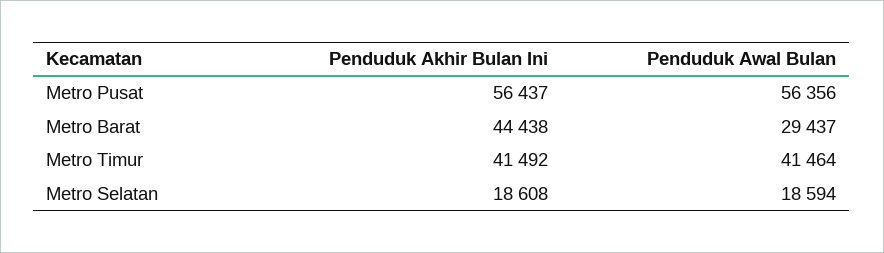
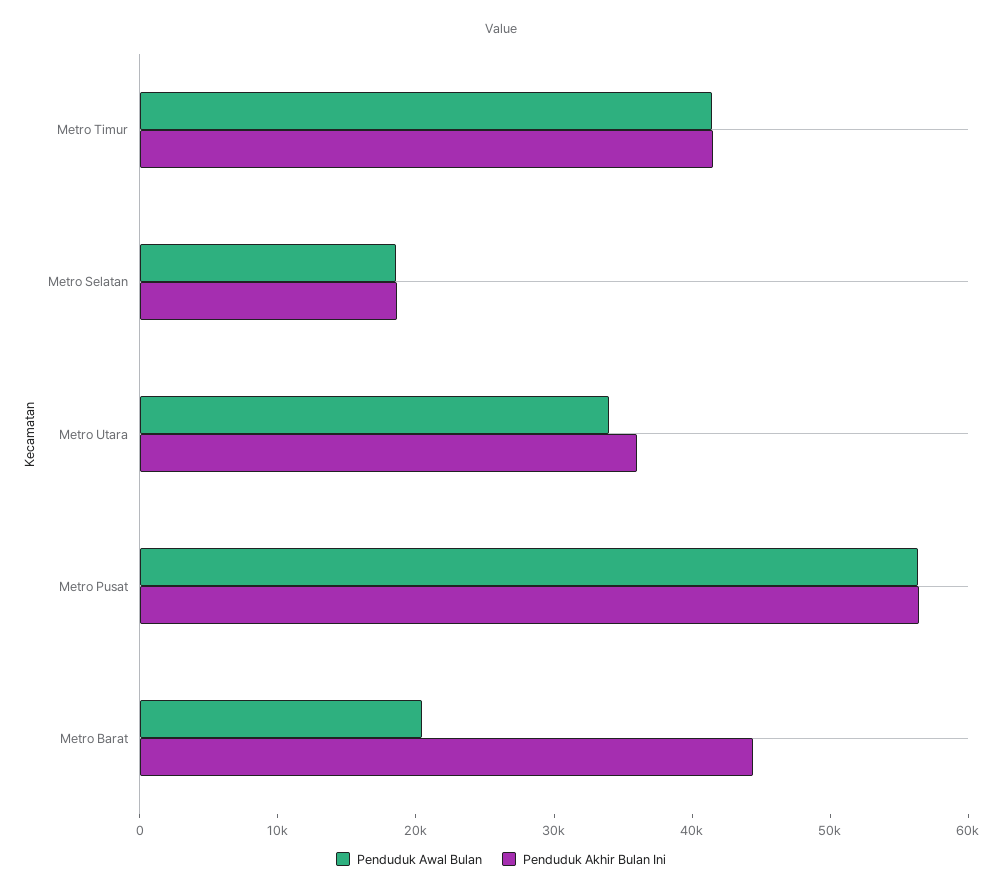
Penduduk Awal Bulan, Metro Barat: 29437 -> 20000
Penduduk Awal Bulan, Metro Utara: none -> 34000
Penduduk Akhir Bulan Ini, Metro Utara: none -> 36000

